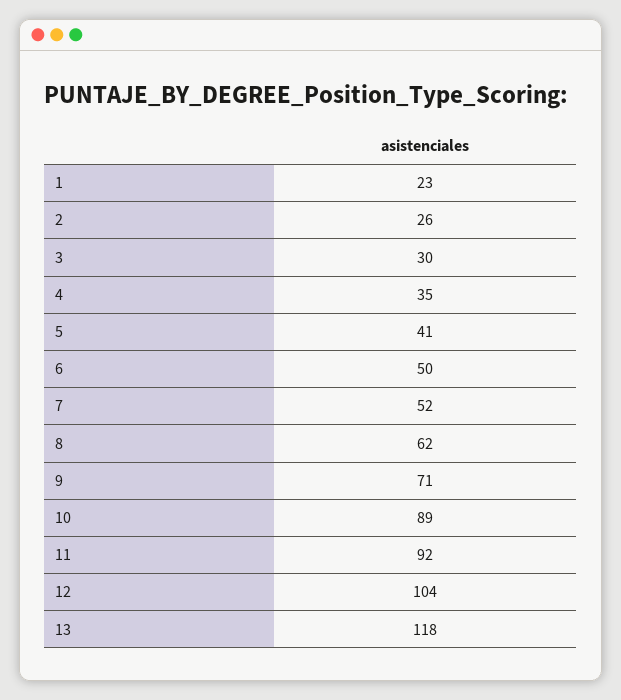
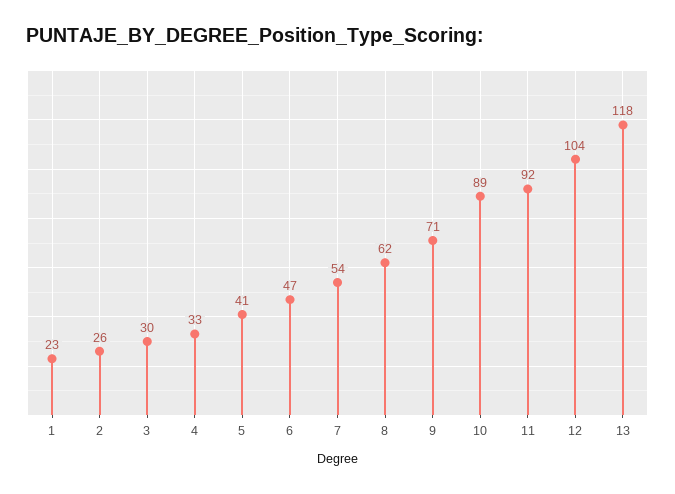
4: 35 -> 33
6: 50 -> 47
7: 52 -> 54

